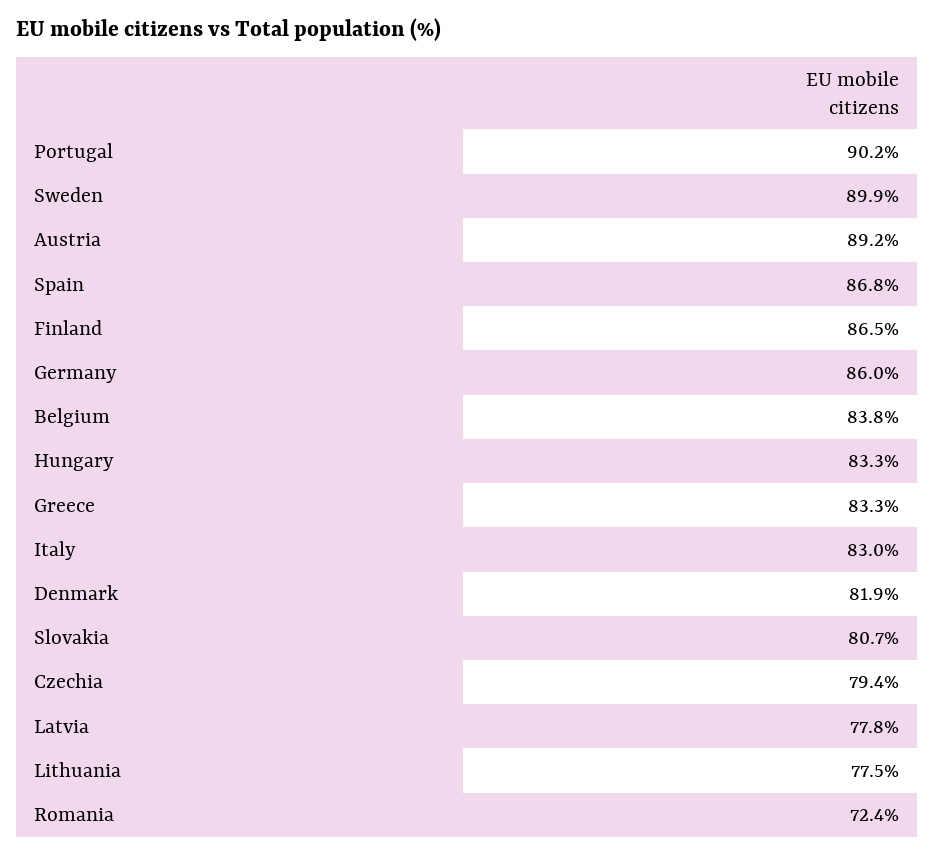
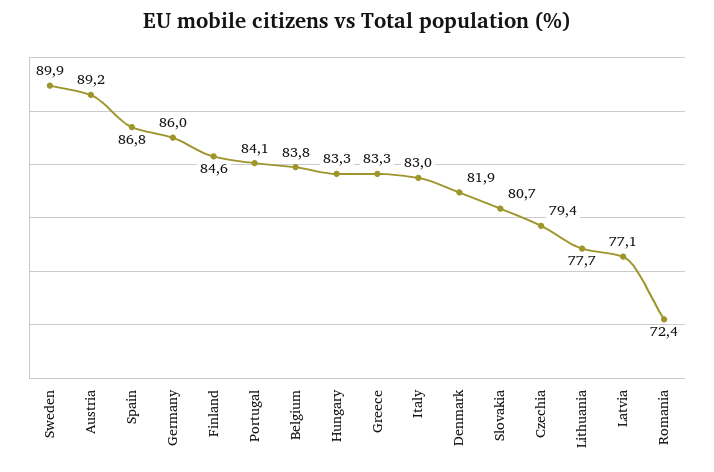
Portugal: 90.2 -> 84.1
Finland: 86.5 -> 84.6
Latvia: 77.8 -> 77.1
Lithuania: 77.5 -> 77.7

